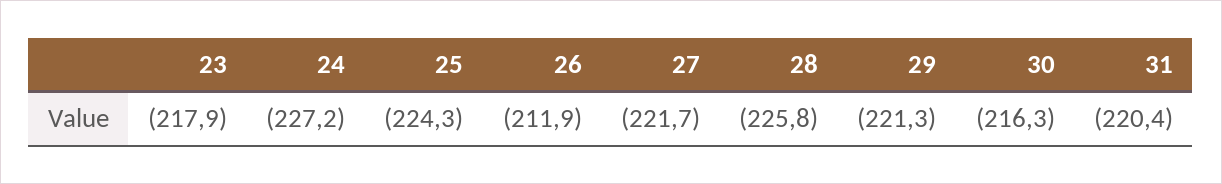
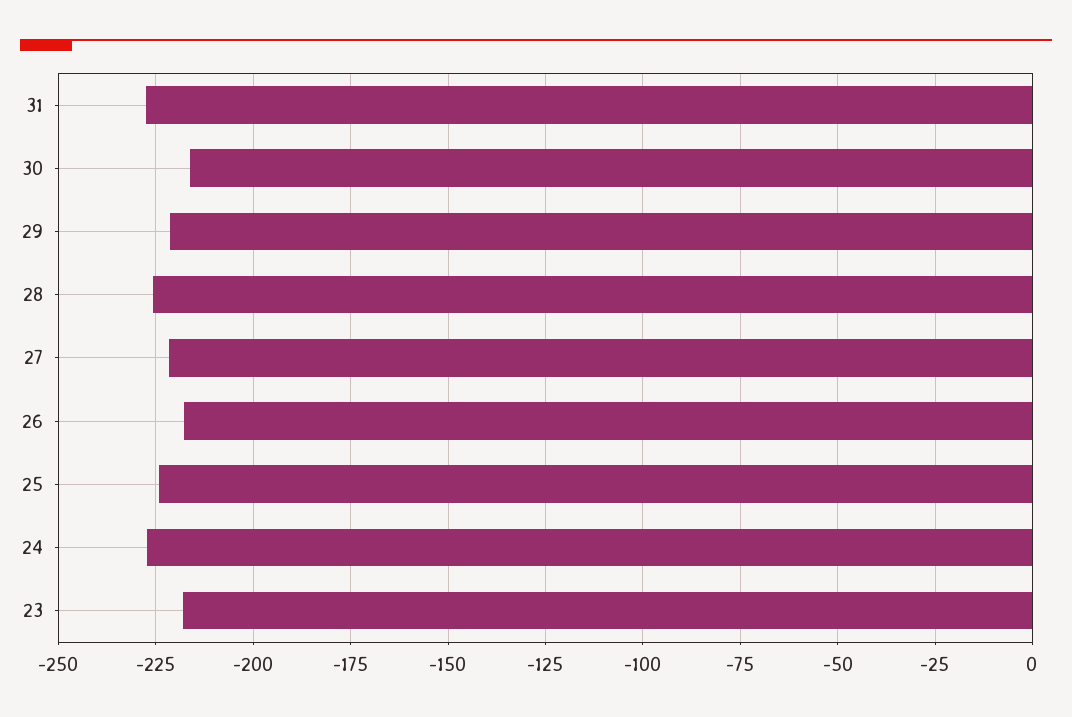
26: -211.9 -> -217.5
31: -220.4 -> -227.5

